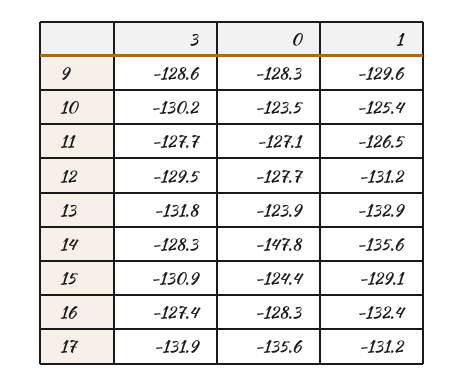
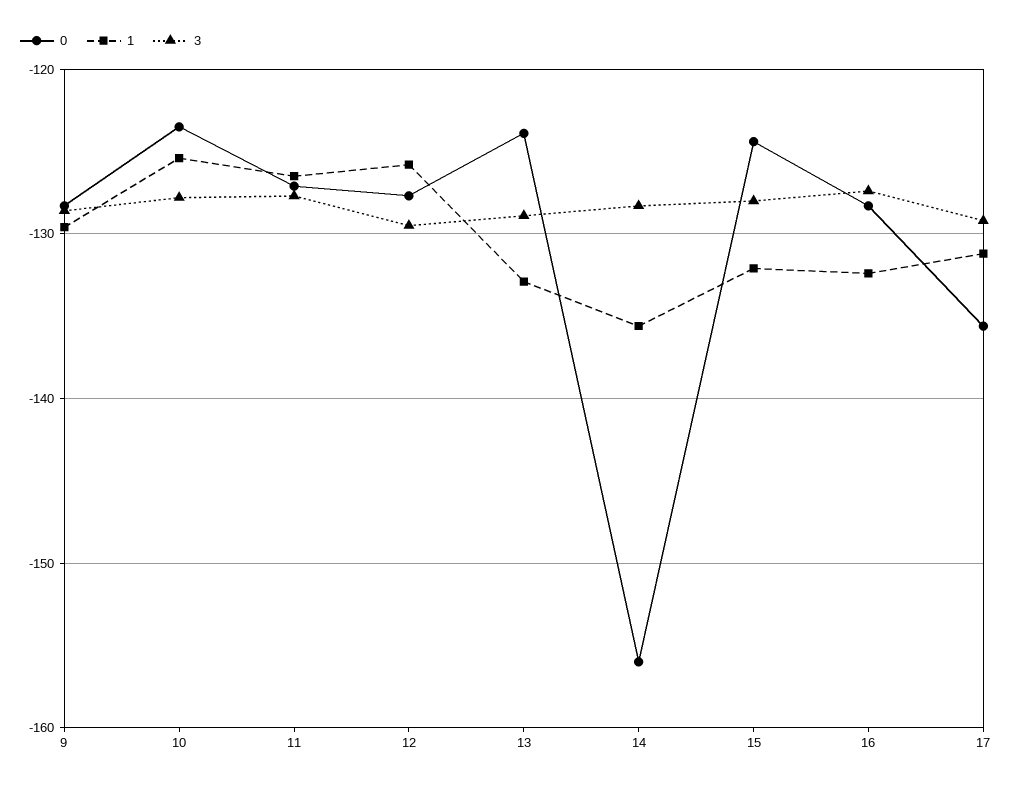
3, 10: -130.2 -> -128
1, 12: -131.2 -> -126
3, 13: -131.8 -> -129
0, 14: -147.8 -> -156
3, 15: -130.9 -> -128
1, 15: -129.1 -> -132
3, 17: -131.9 -> -129

